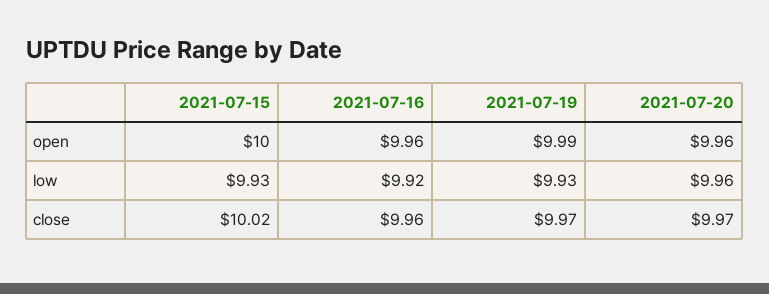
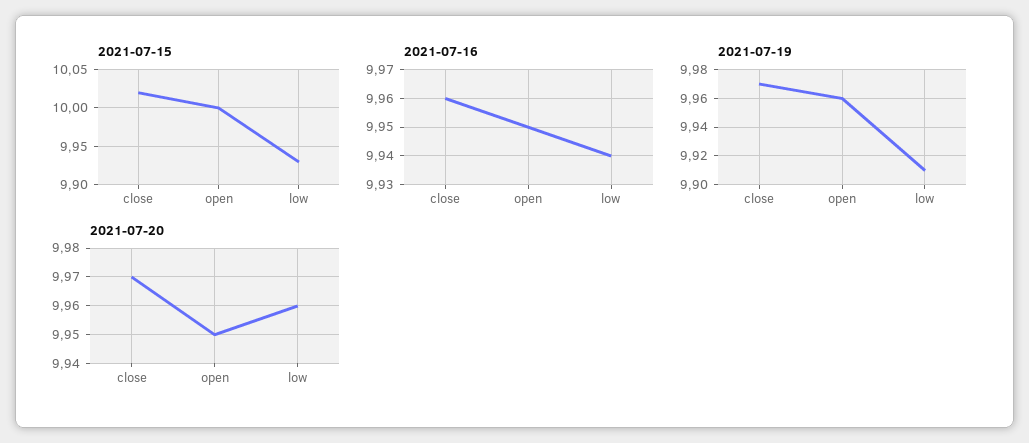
2021-07-16, open: 9.96 -> 9.95
2021-07-19, open: 9.99 -> 9.96
2021-07-20, open: 9.96 -> 9.95
2021-07-16, low: 9.92 -> 9.94
2021-07-19, low: 9.93 -> 9.91

